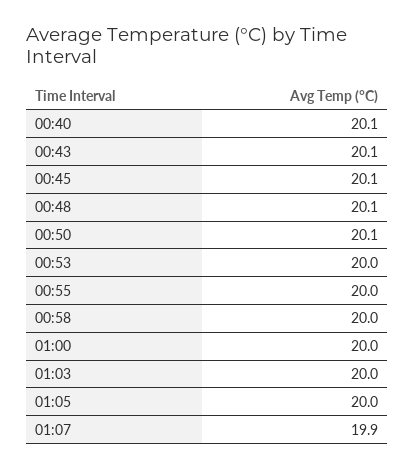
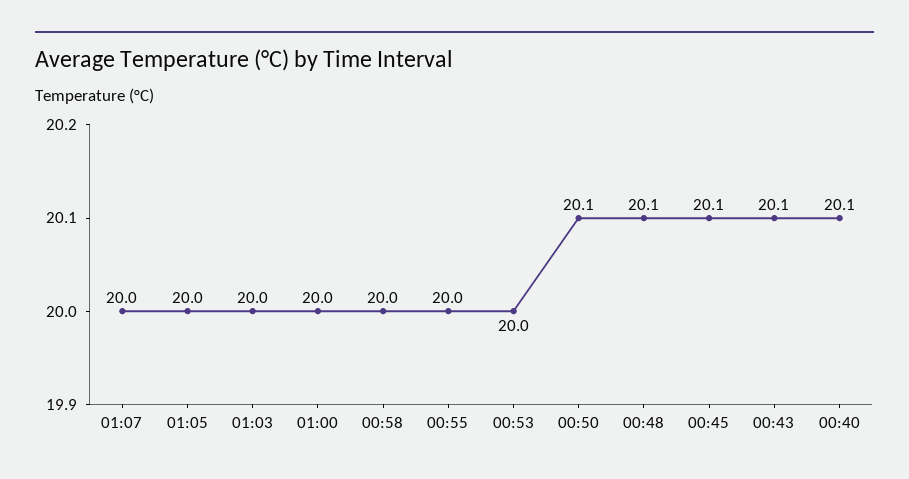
01:07: 19.9 -> 20

